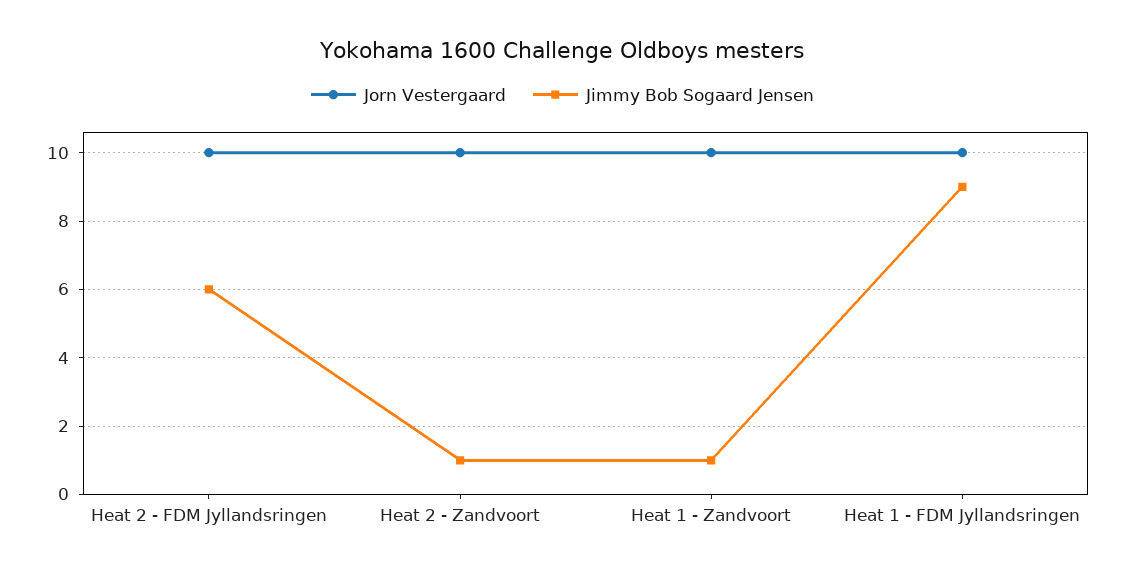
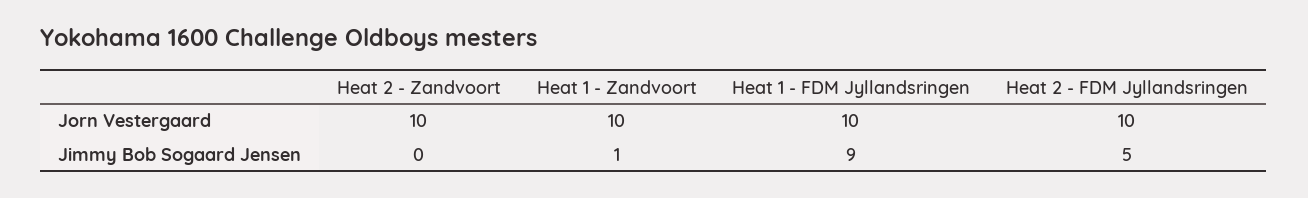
Jimmy Bob Sogaard Jensen, Heat 2 - FDM Jyllandsringen: 6 -> 5
Jimmy Bob Sogaard Jensen, Heat 2 - Zandvoort: 1 -> 0

